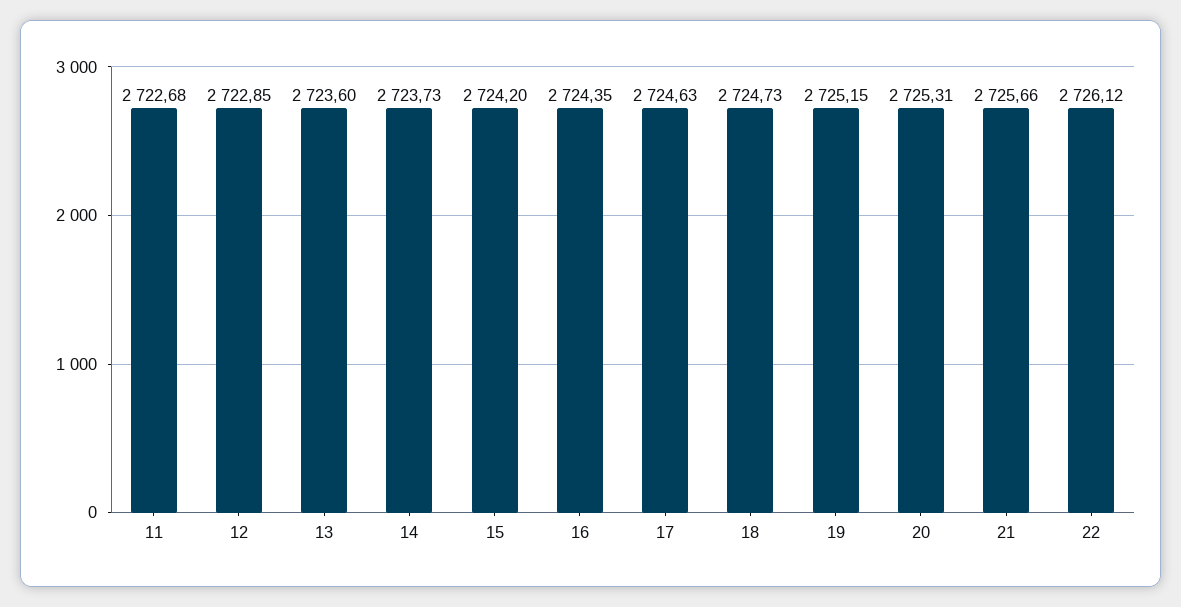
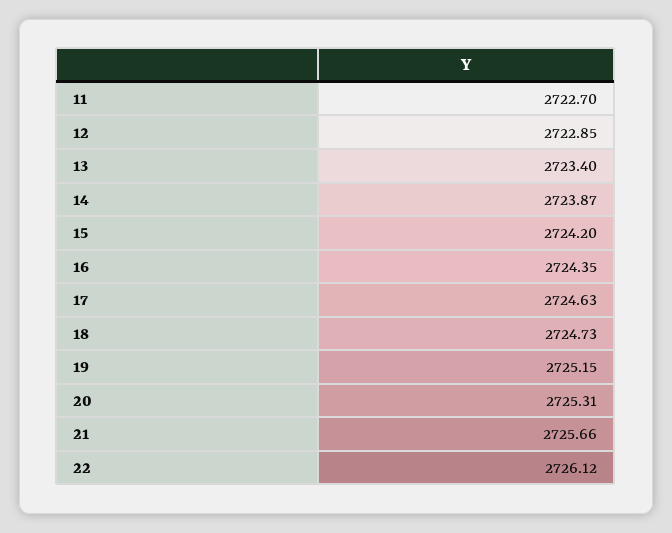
11: 2722.68 -> 2722.7
13: 2723.6 -> 2723.4
14: 2723.73 -> 2723.87

